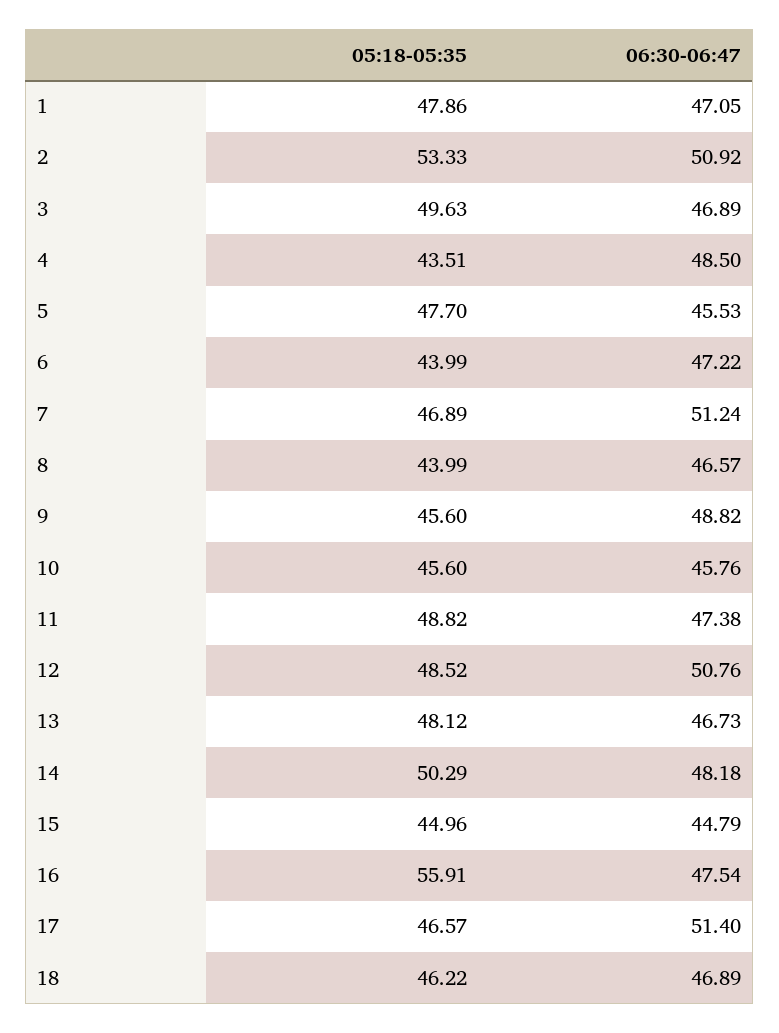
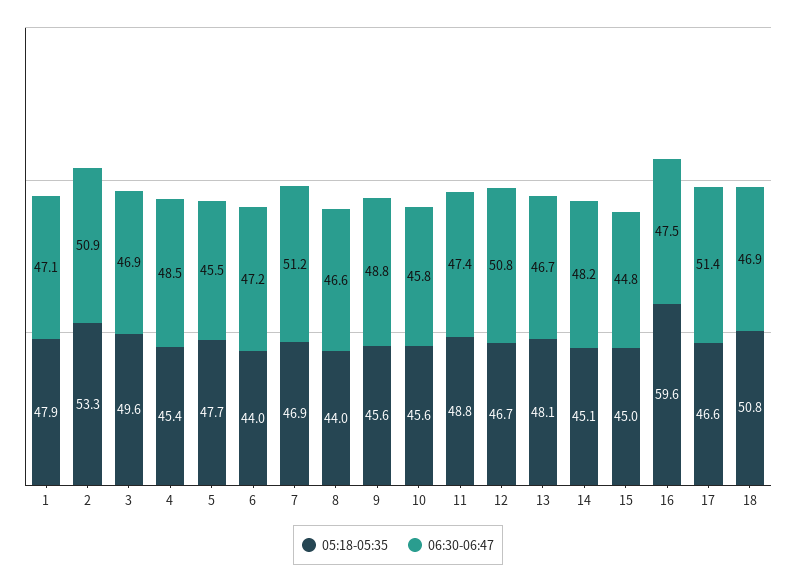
05:18-05:35, 4: 43.51 -> 45.4
05:18-05:35, 12: 48.52 -> 46.7
05:18-05:35, 14: 50.29 -> 45.1
05:18-05:35, 16: 55.91 -> 59.6
05:18-05:35, 18: 46.22 -> 50.8

